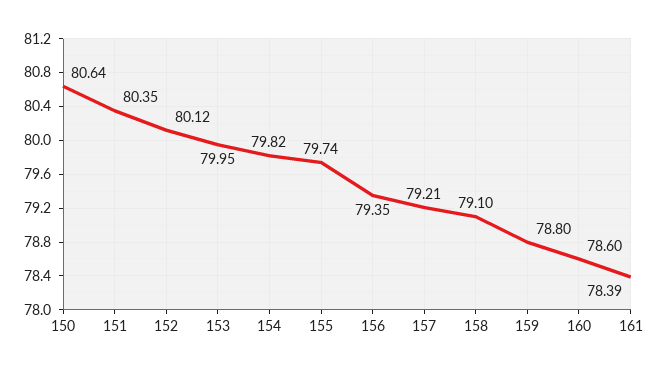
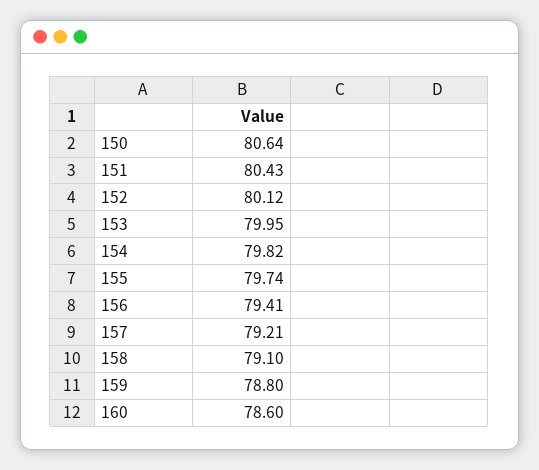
151: 80.35 -> 80.43
156: 79.35 -> 79.41
161: 78.39 -> none

